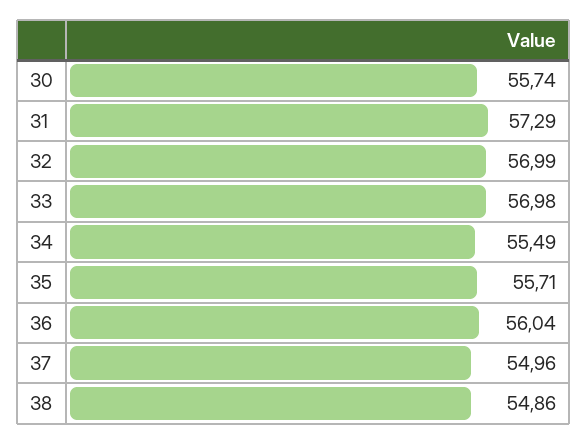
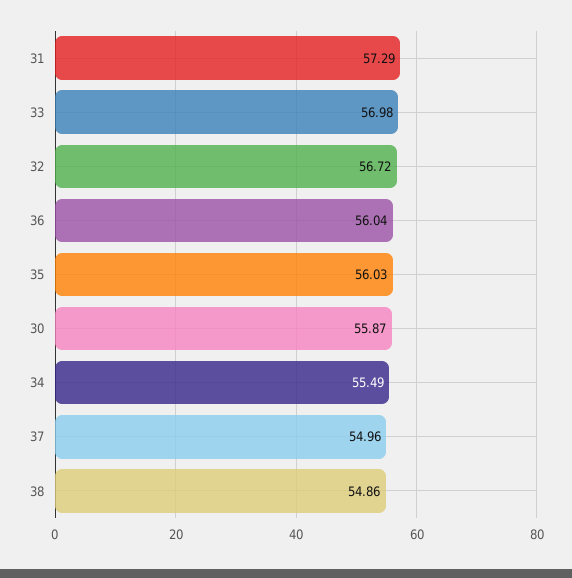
30: 55.74 -> 55.87
32: 56.99 -> 56.72
35: 55.71 -> 56.03

